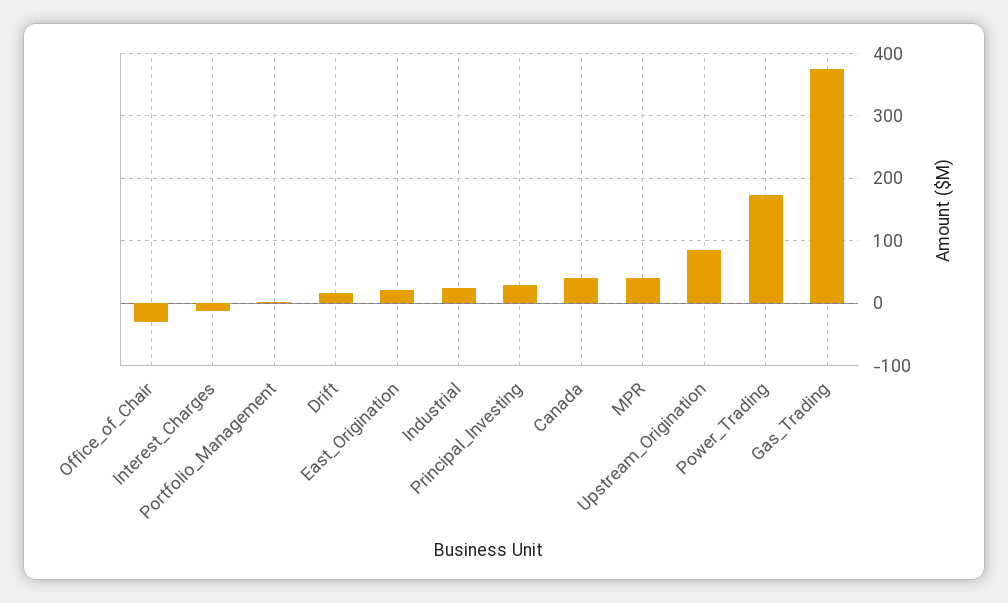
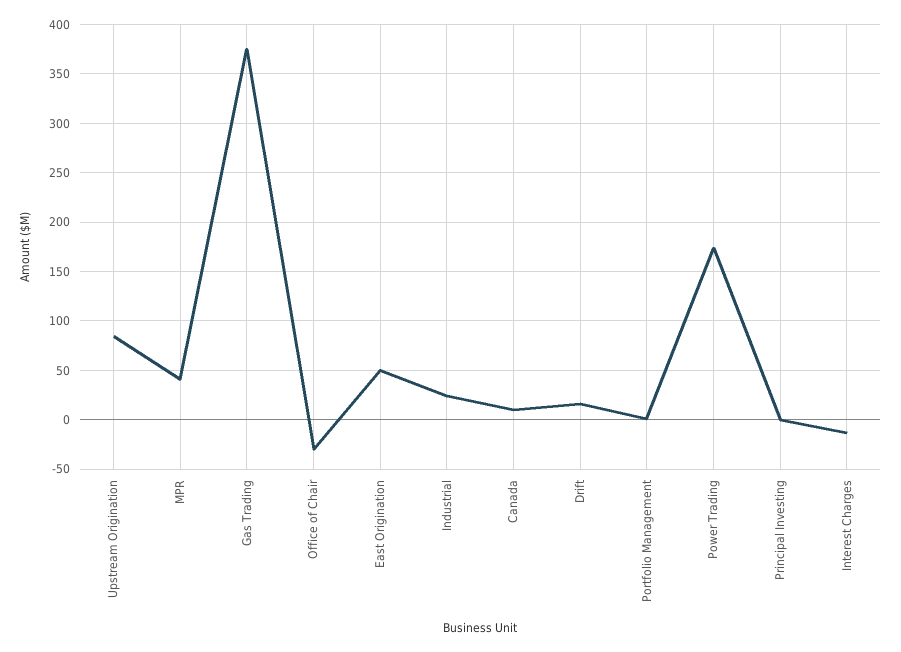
East_Origination: 20 -> 50
Principal_Investing: 30 -> 0
Canada: 40 -> 10

